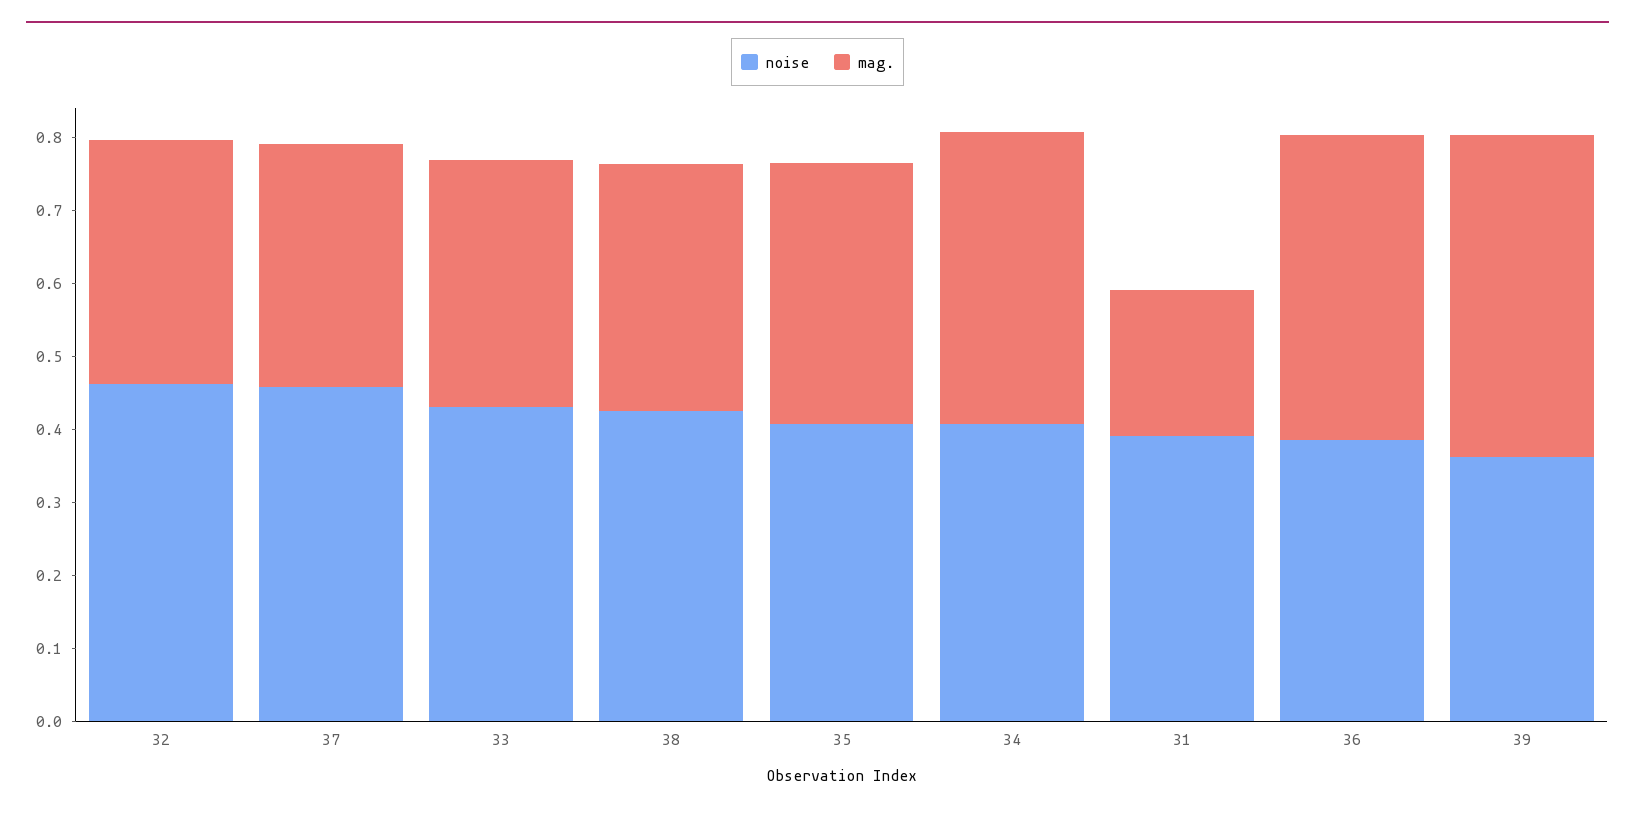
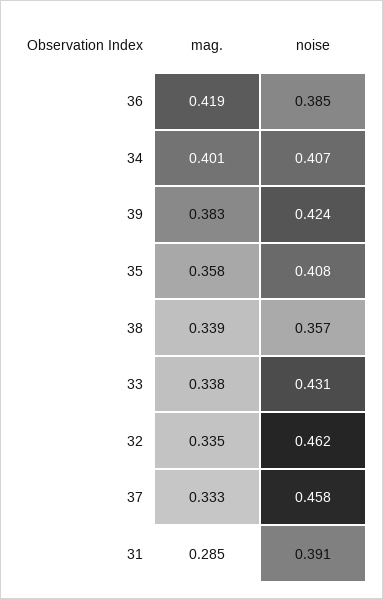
noise, 38: 0.42 -> 0.357
mag., 31: 0.2 -> 0.285
noise, 39: 0.36 -> 0.424
mag., 39: 0.44 -> 0.383

